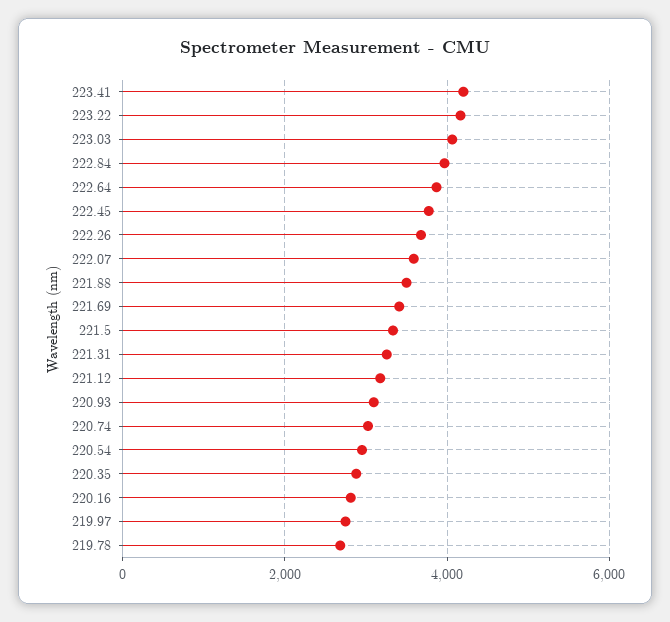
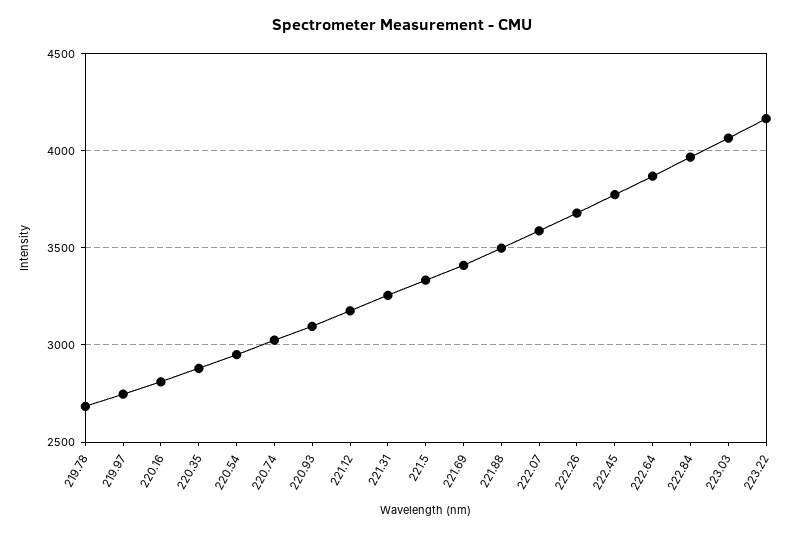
223.41: 4200 -> none

